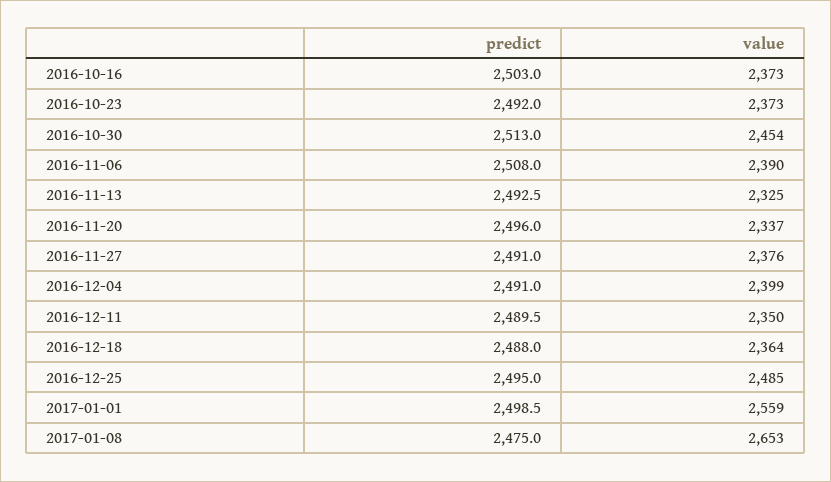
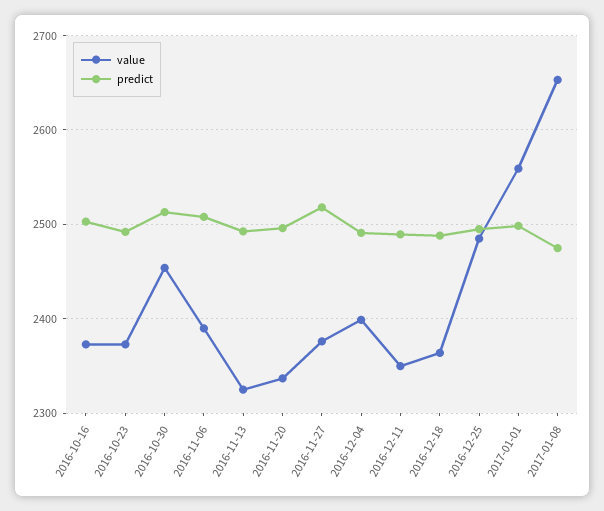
predict, 2016-11-27: 2491 -> 2520

